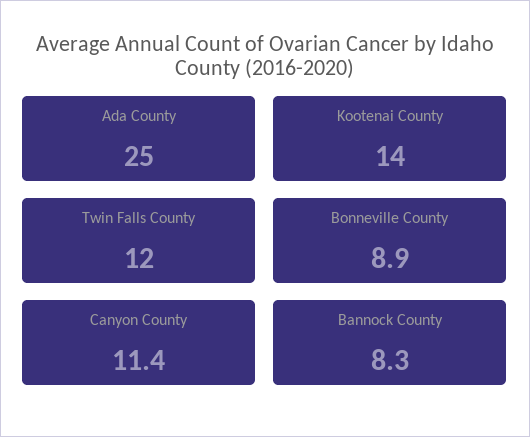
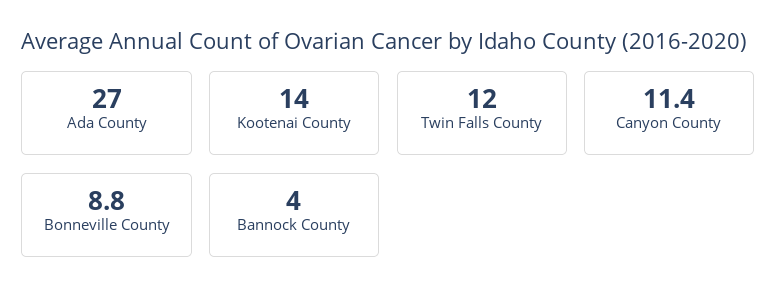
Ada County: 25 -> 27
Bonneville County: 8.9 -> 8.8
Bannock County: 8.3 -> 4

